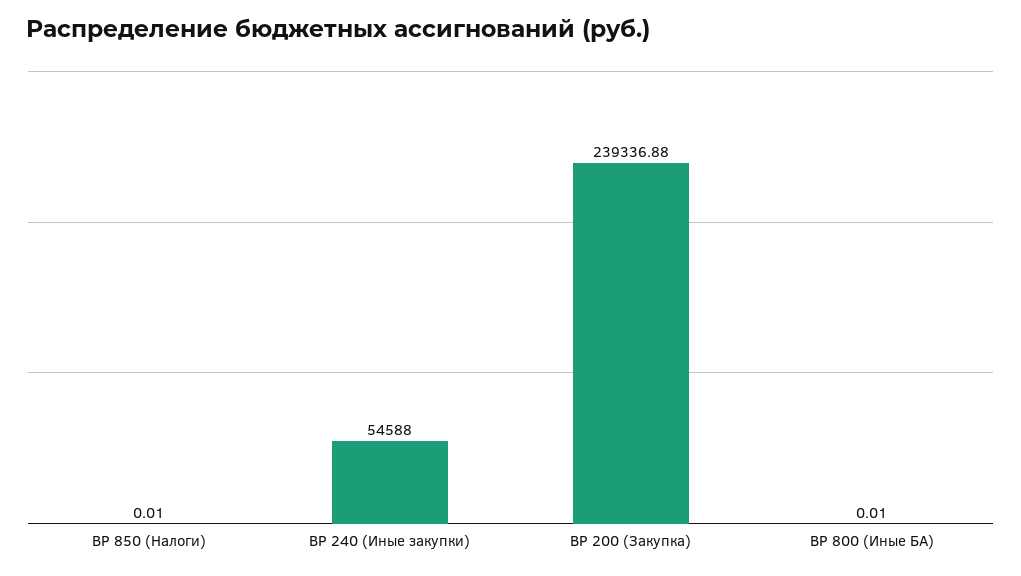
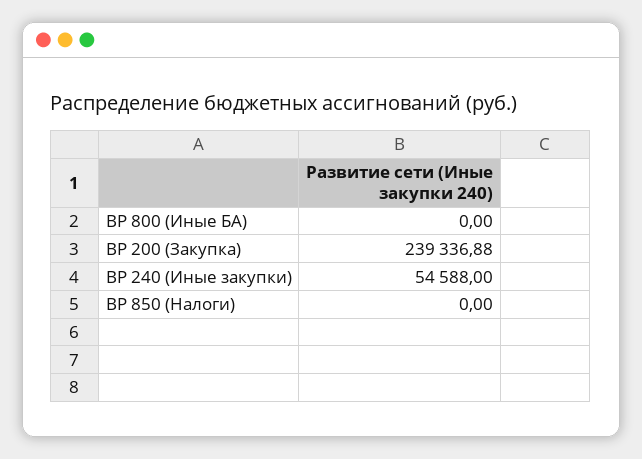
ВР 850 (Налоги): 0.01 -> 0
ВР 800 (Иные БА): 0.01 -> 0

